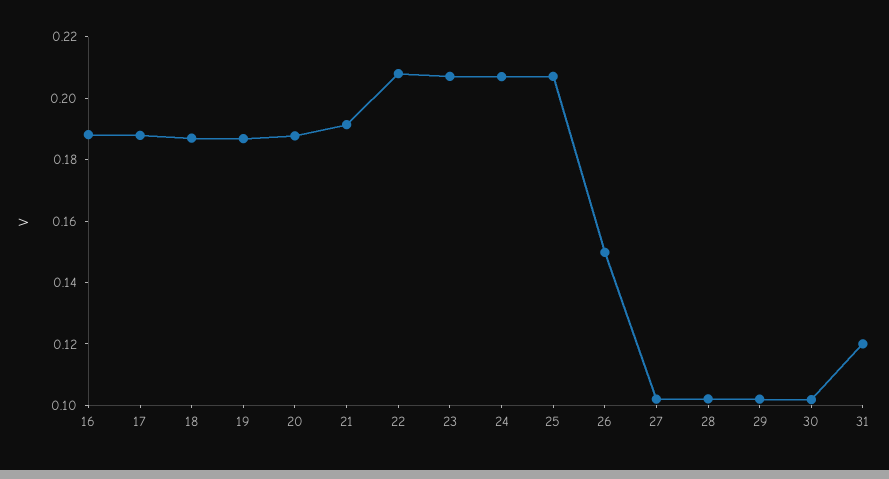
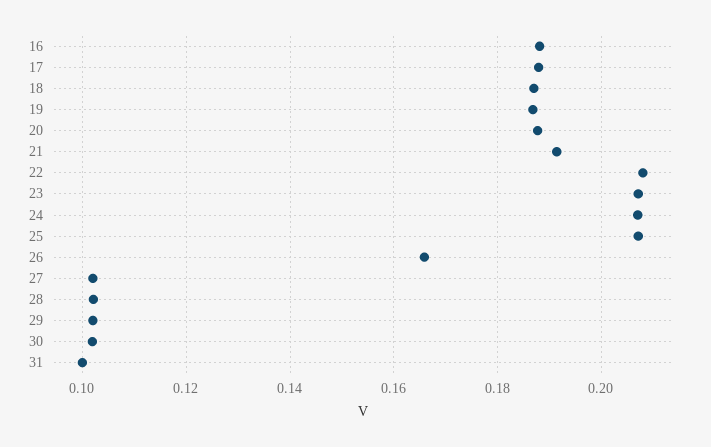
26: 0.15 -> 0.166
31: 0.12 -> 0.1

